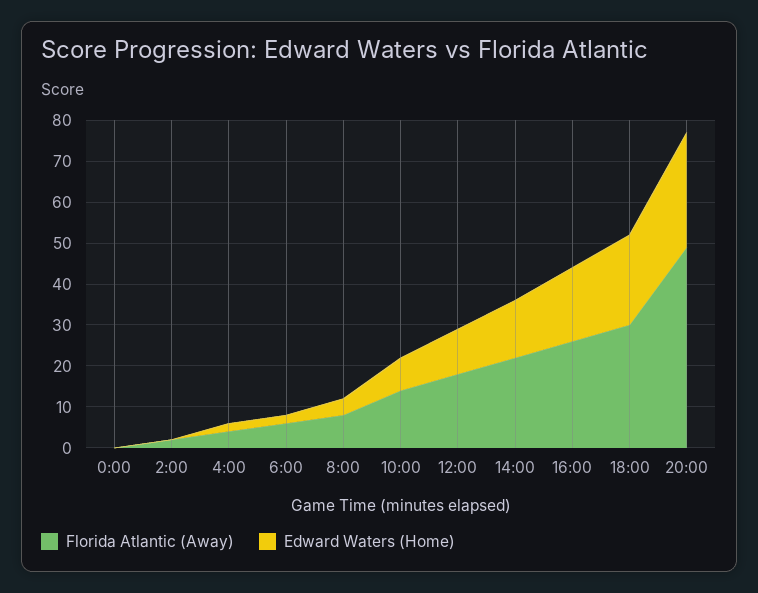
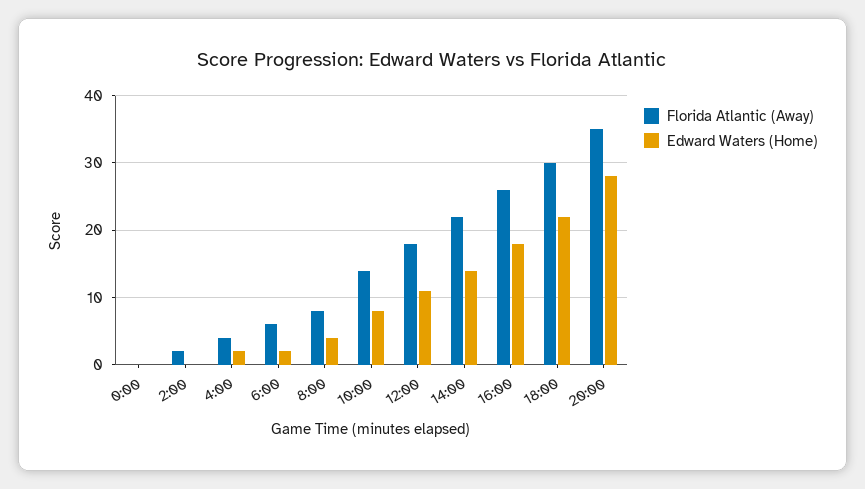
Florida Atlantic (Away), 20:00: 50 -> 35

